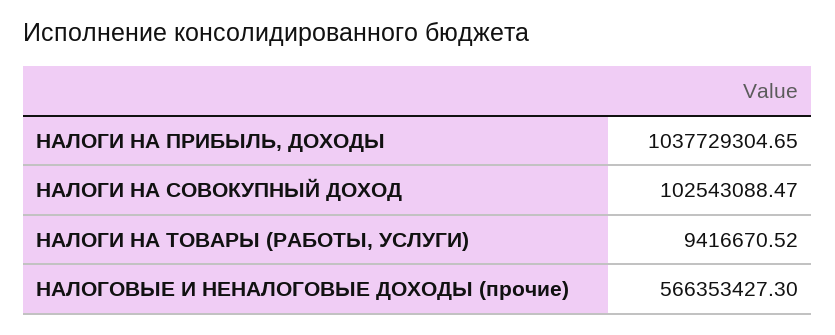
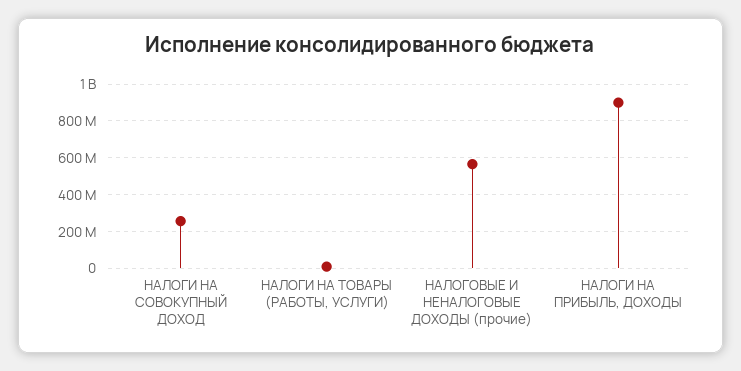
НАЛОГИ НА ПРИБЫЛЬ, ДОХОДЫ: 1037729304.65 -> 900000000
НАЛОГИ НА СОВОКУПНЫЙ ДОХОД: 102543088.47 -> 250000000

